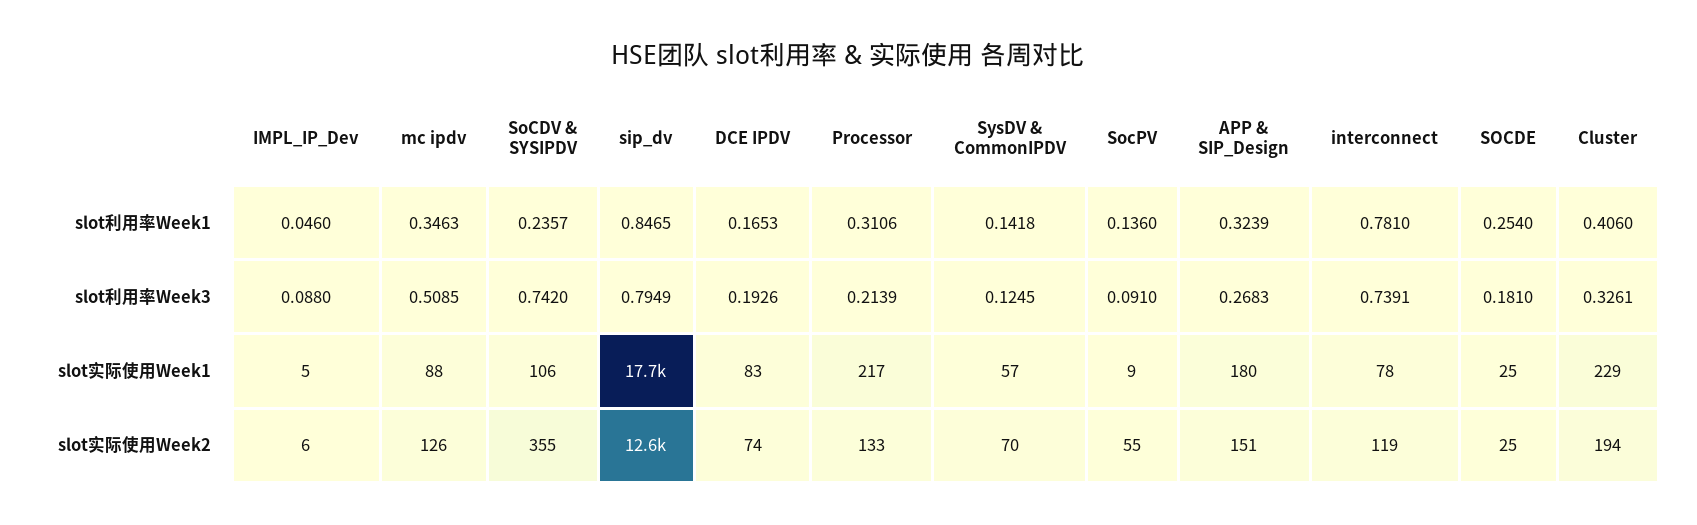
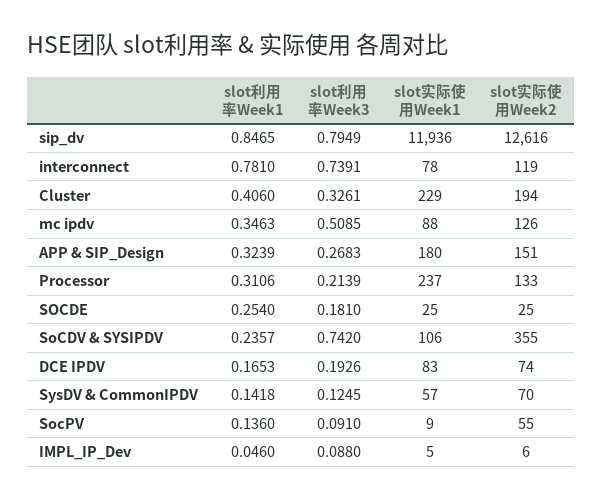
sip_dv, slot实际使用Week1: 17700 -> 11936
Processor, slot实际使用Week1: 217 -> 237

